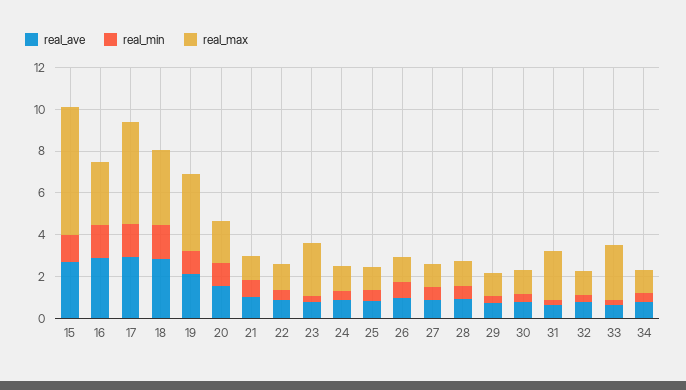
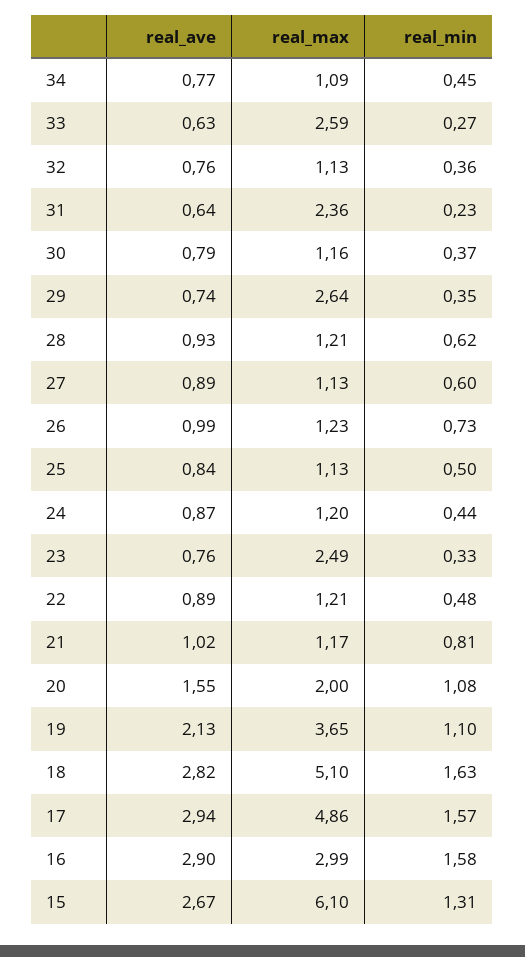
real_max, 18: 3.5 -> 5.1
real_max, 29: 1 -> 2.64

